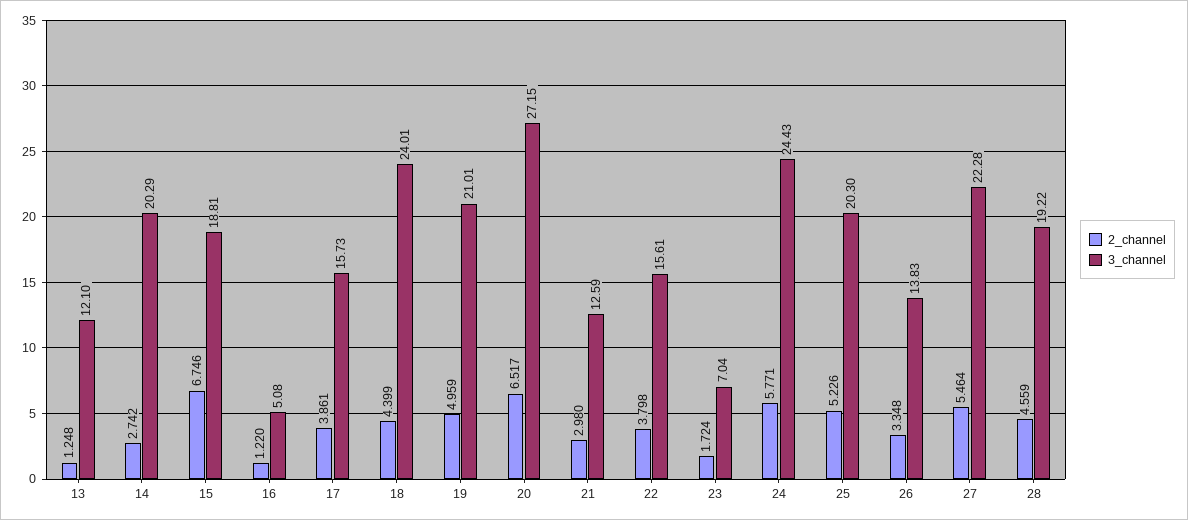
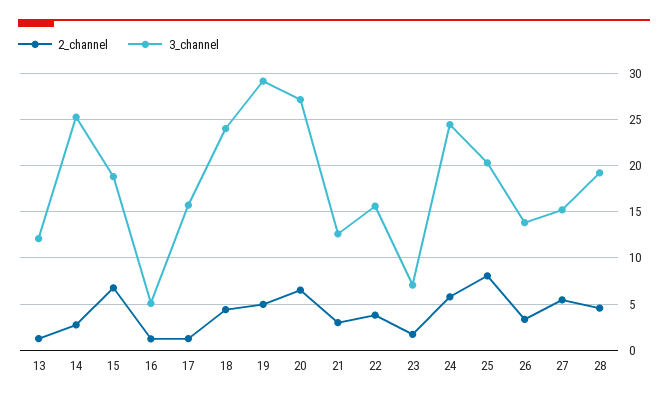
3_channel, 14: 20.29 -> 25
2_channel, 17: 3.861 -> 1
3_channel, 19: 21.01 -> 29
2_channel, 25: 5.226 -> 8
3_channel, 27: 22.28 -> 15

